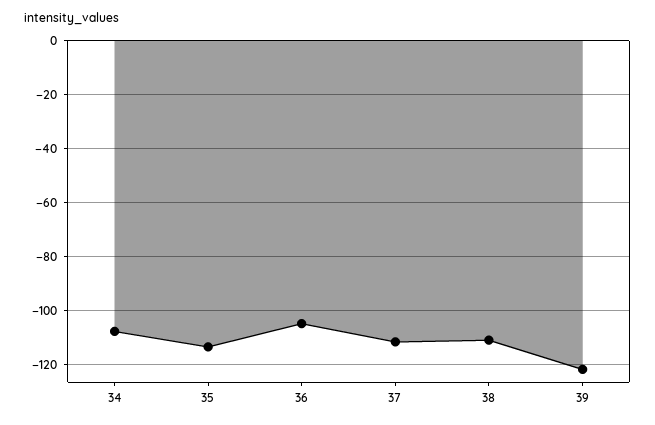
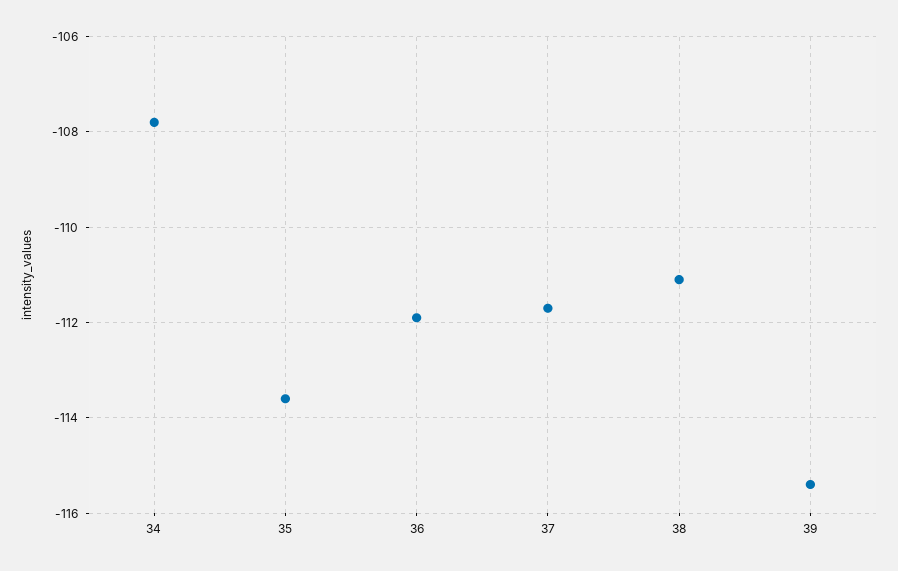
36: -105 -> -112
39: -122.5 -> -115.5

